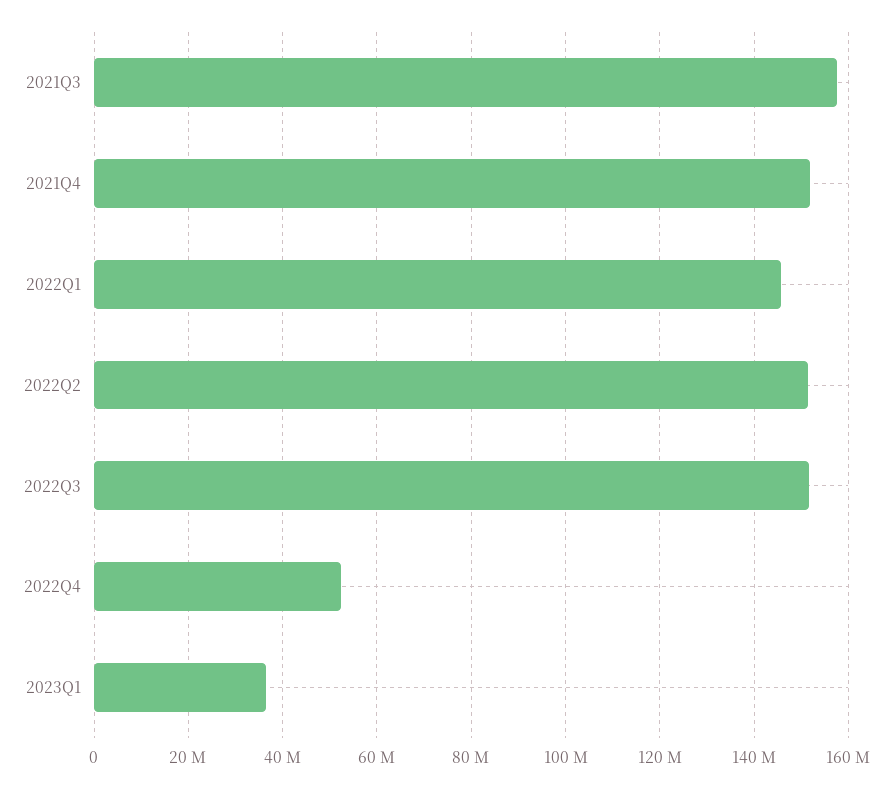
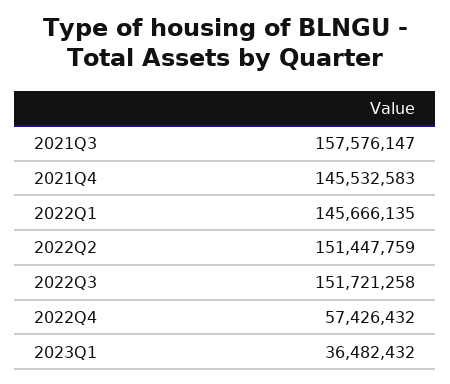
2021Q4: 152000000 -> 145532583
2022Q4: 52000000 -> 57426432

